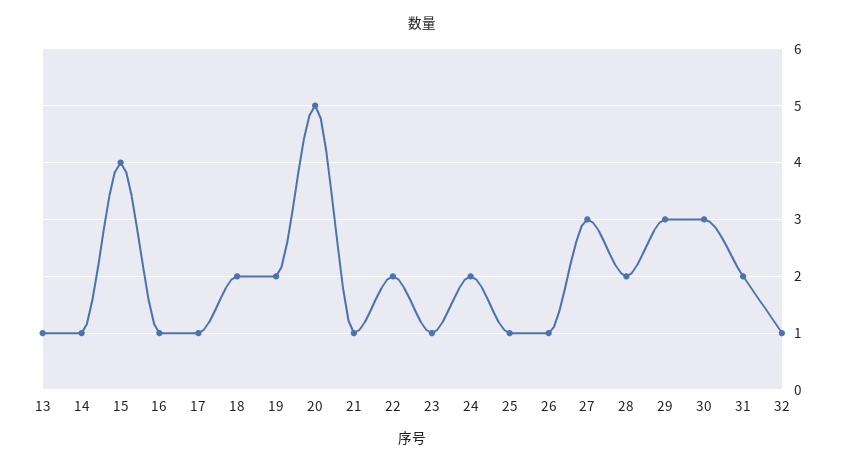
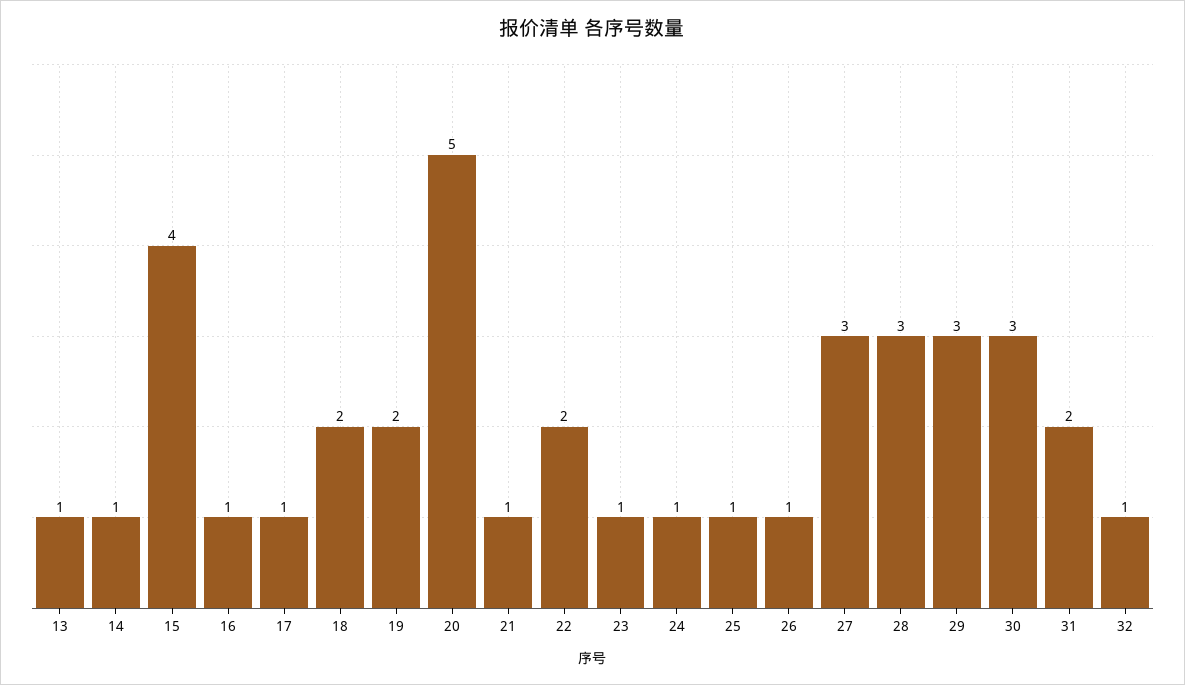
24: 2 -> 1
28: 2 -> 3

